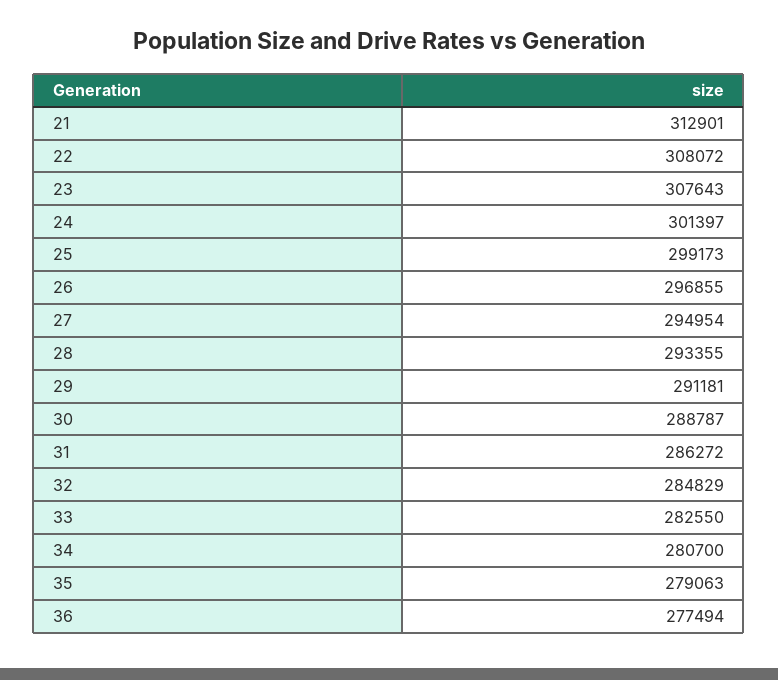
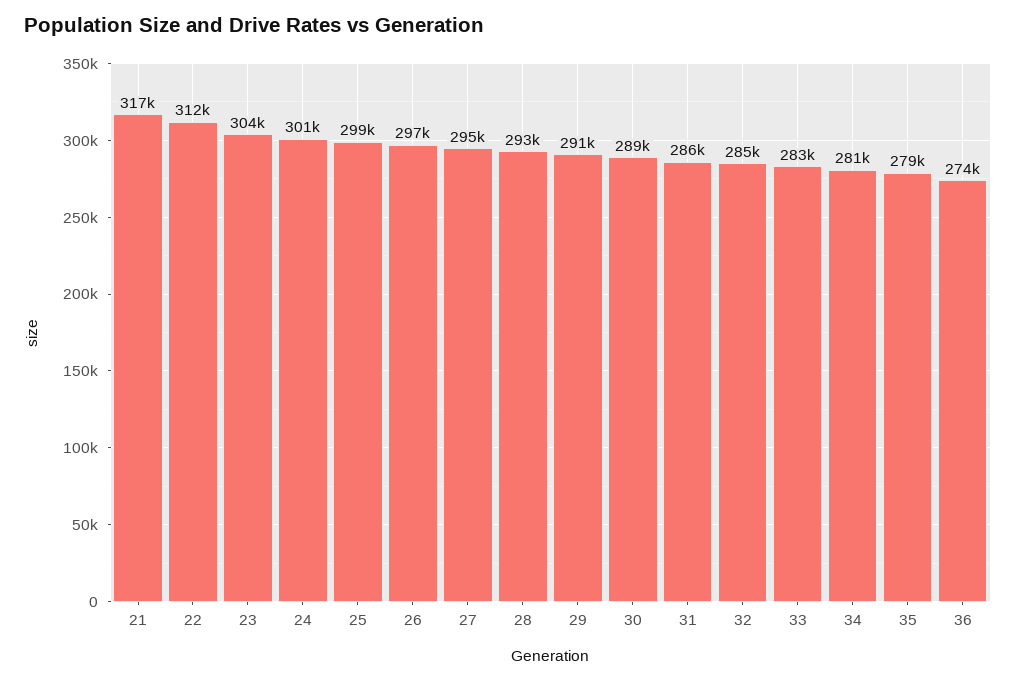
21: 312901 -> 317000
22: 308072 -> 312000
23: 307643 -> 304000
36: 277494 -> 274000

